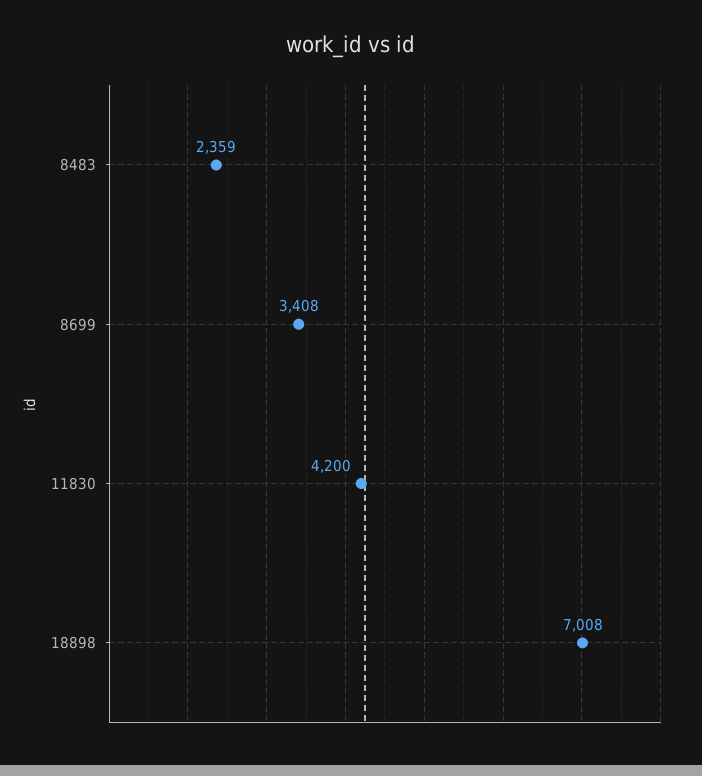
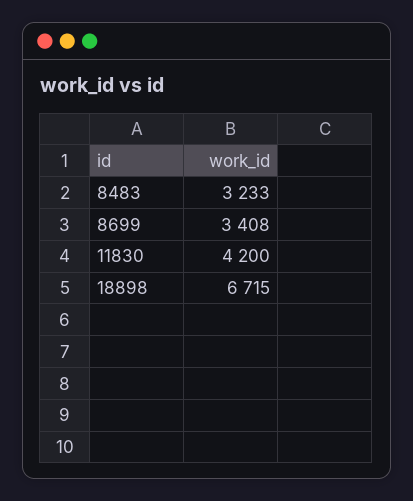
8483: 2359 -> 3233
18898: 7008 -> 6715

